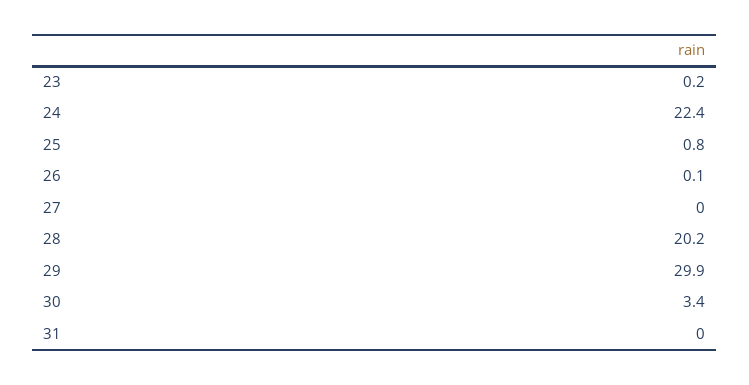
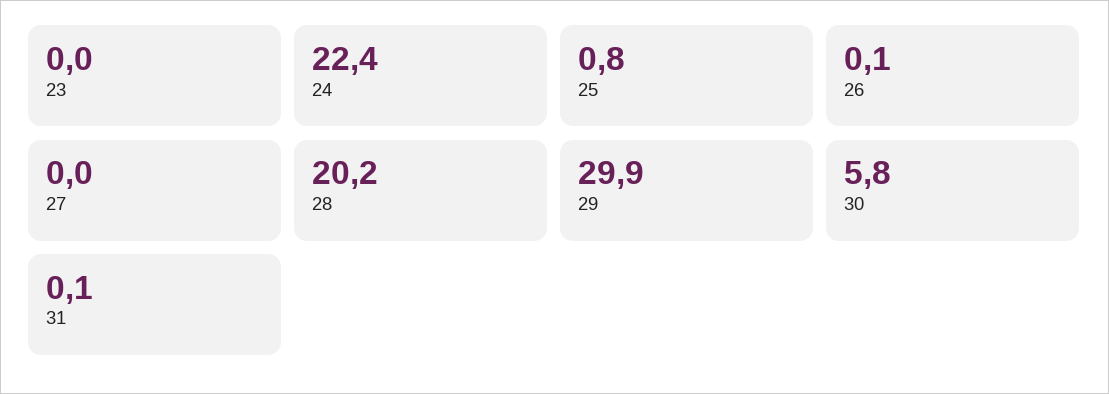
23: 0.2 -> 0
30: 3.4 -> 5.8
31: 0 -> 0.1

